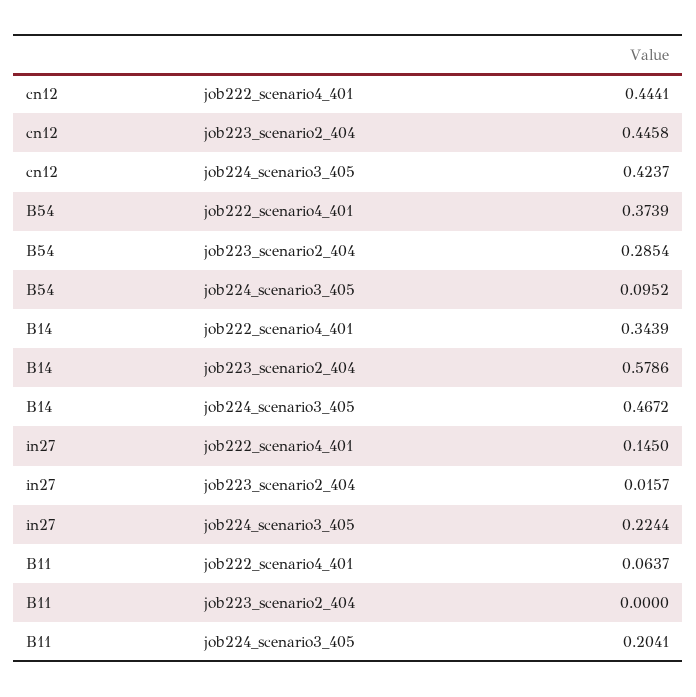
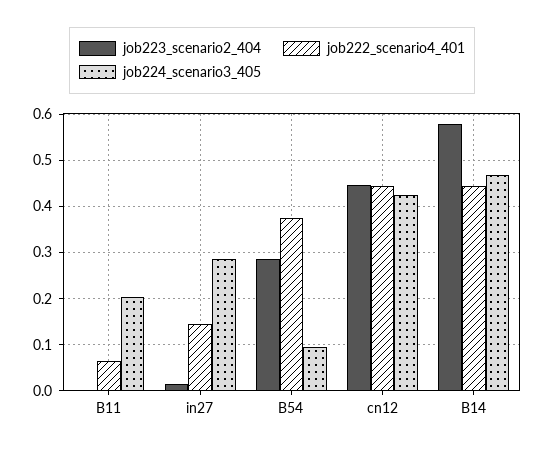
job222_scenario4_401, B14: 0.3439 -> 0.44
job224_scenario3_405, in27: 0.2244 -> 0.28

